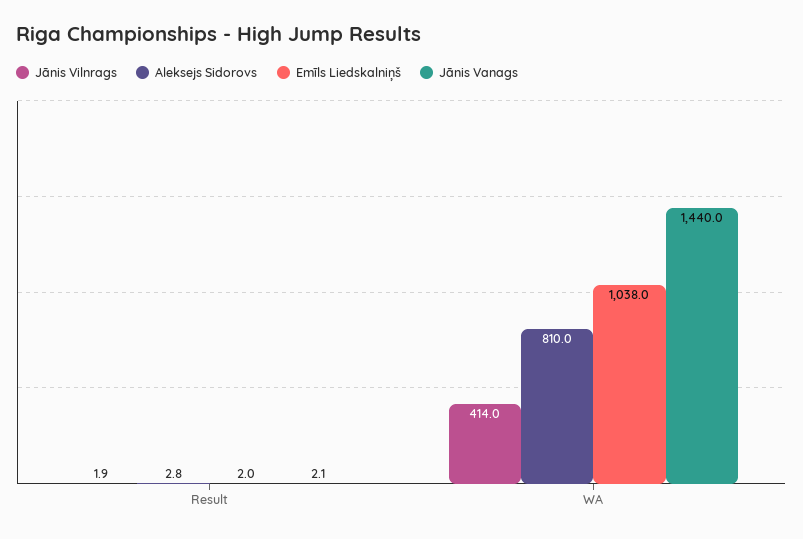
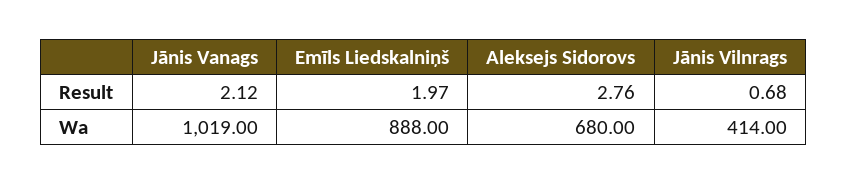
Jānis Vilnrags, Result: 1.9 -> 0.68
Aleksejs Sidorovs, WA: 810 -> 680
Emīls Liedskalniņš, WA: 1038 -> 888
Jānis Vanags, WA: 1440 -> 1019

